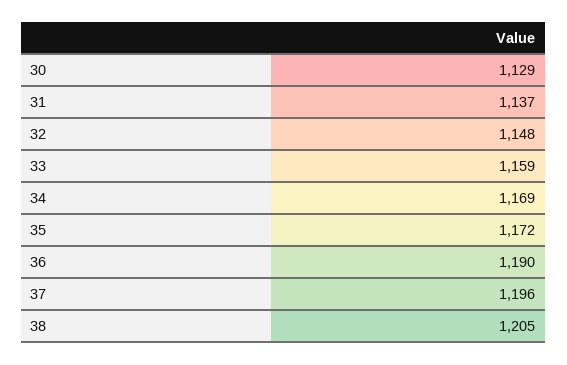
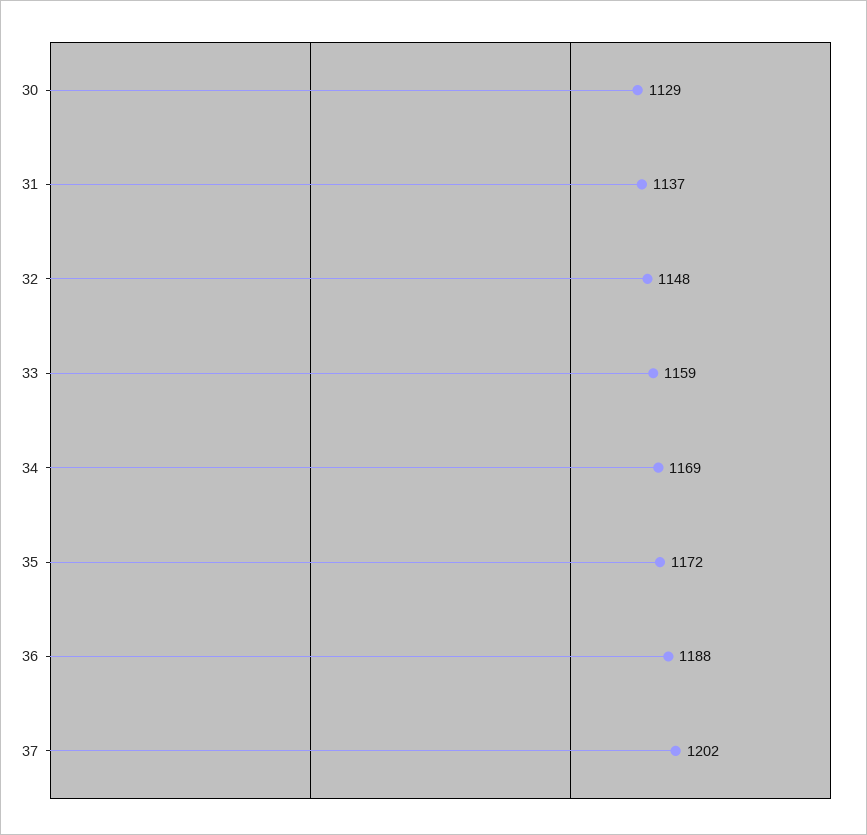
36: 1190 -> 1188
37: 1196 -> 1202
38: 1205 -> none

